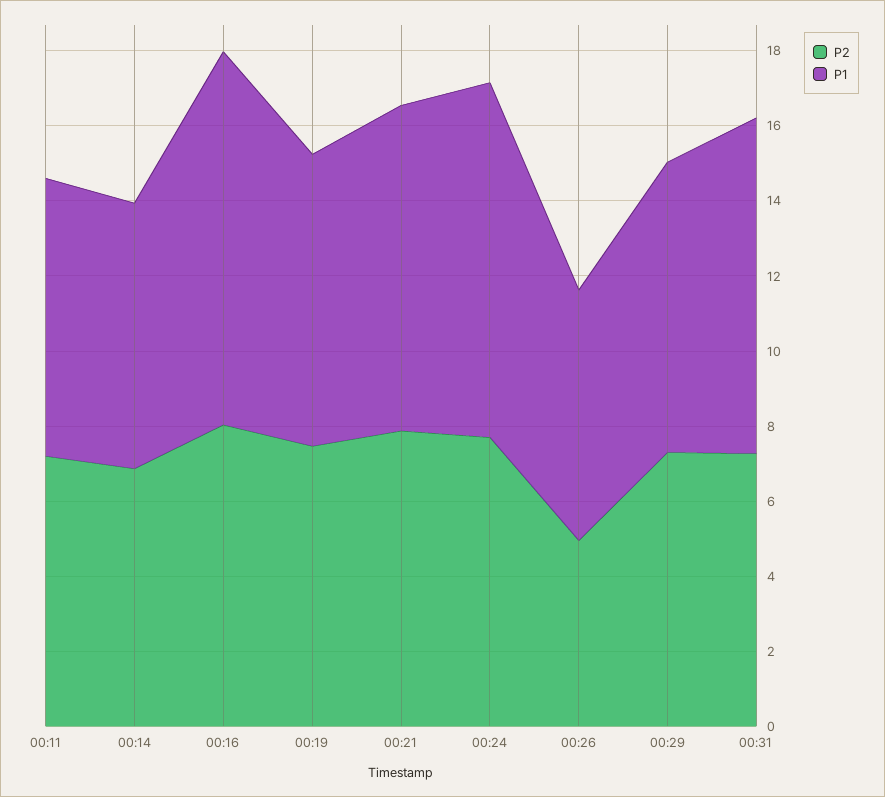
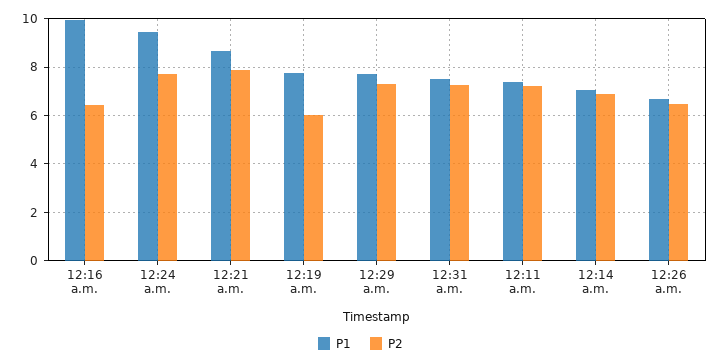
P2, 00:16: 8 -> 6.5
P2, 00:19: 7.5 -> 6
P2, 00:26: 5 -> 6.5
P1, 00:31: 9 -> 7.5

